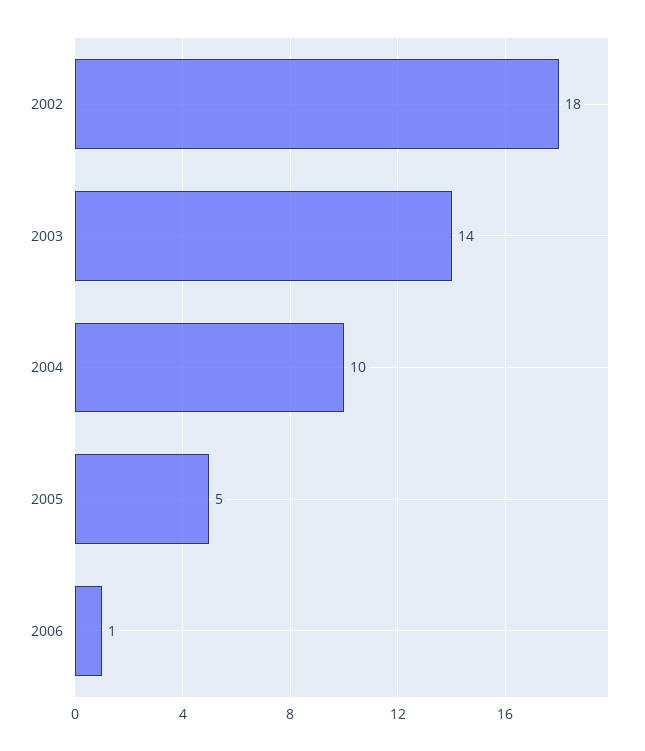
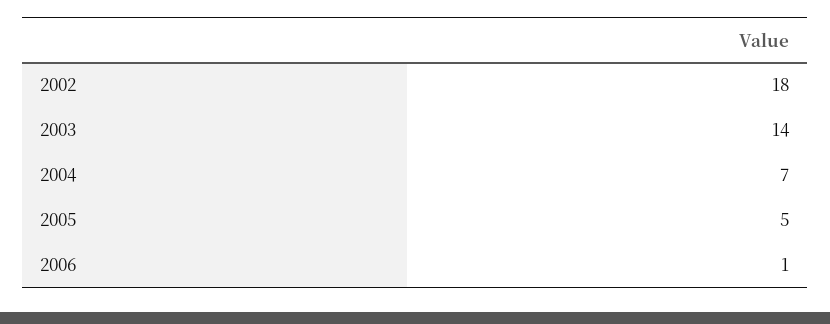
2004: 10 -> 7

